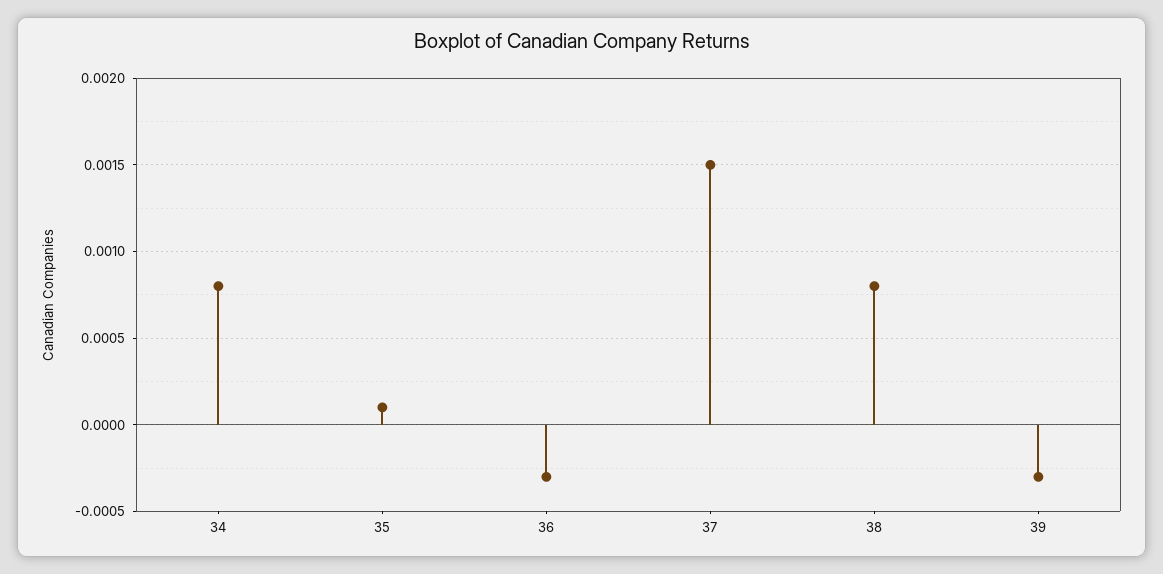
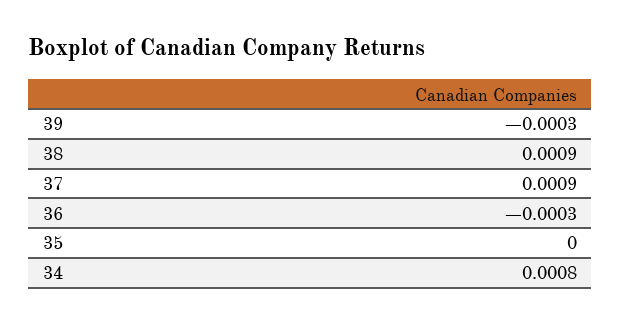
35: 0.0001 -> 0
37: 0.0015 -> 0.0009
38: 0.0008 -> 0.0009

